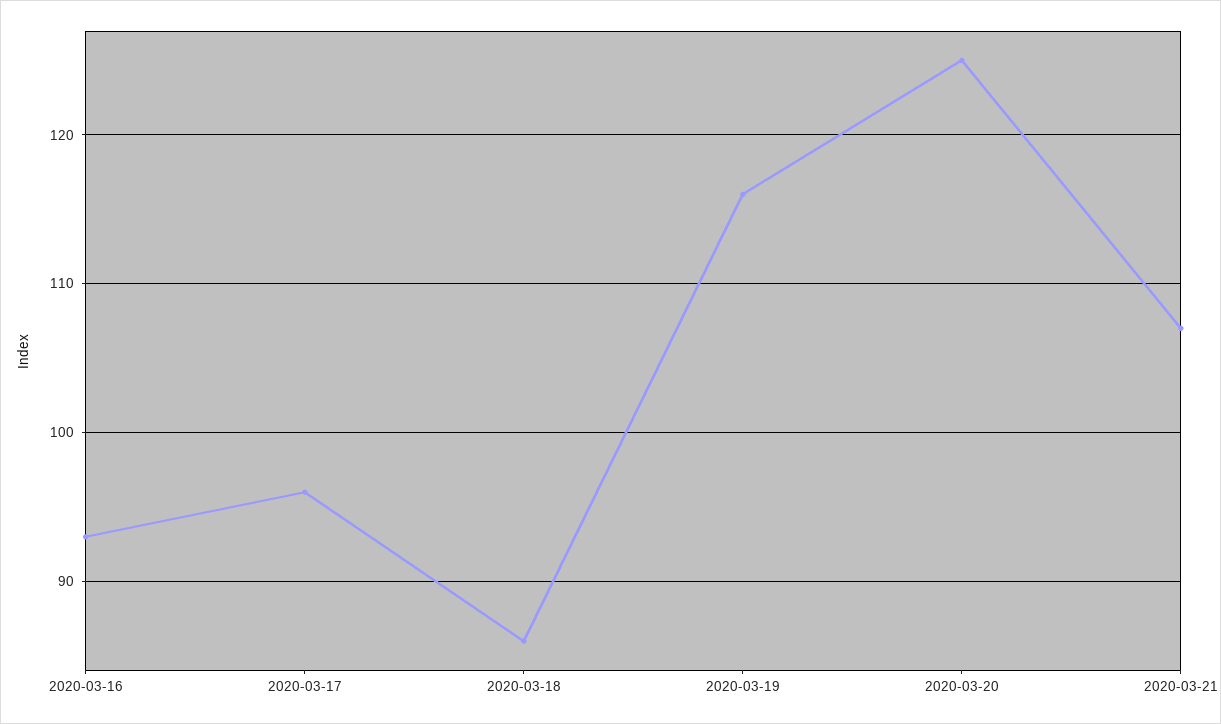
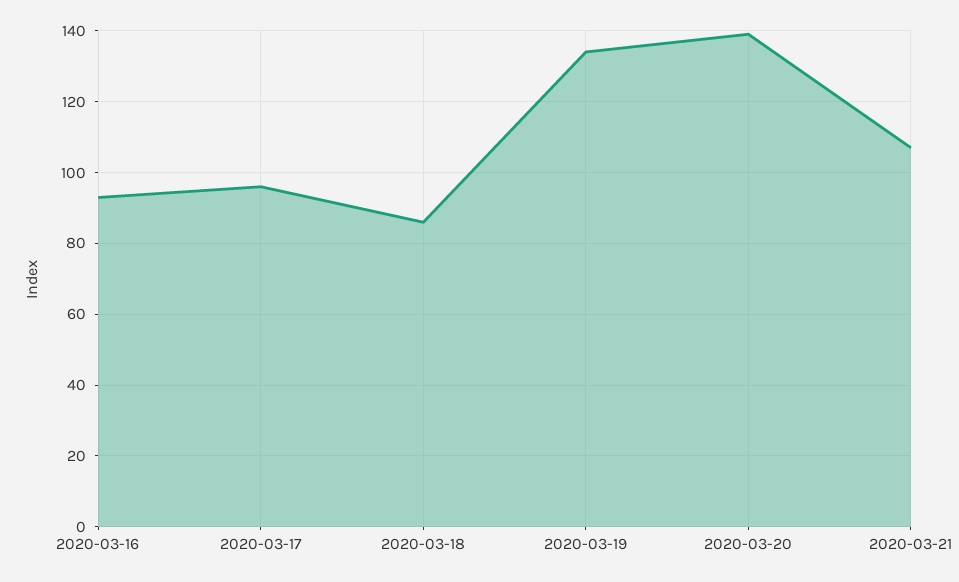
2020-03-19: 116 -> 135
2020-03-20: 125 -> 140

